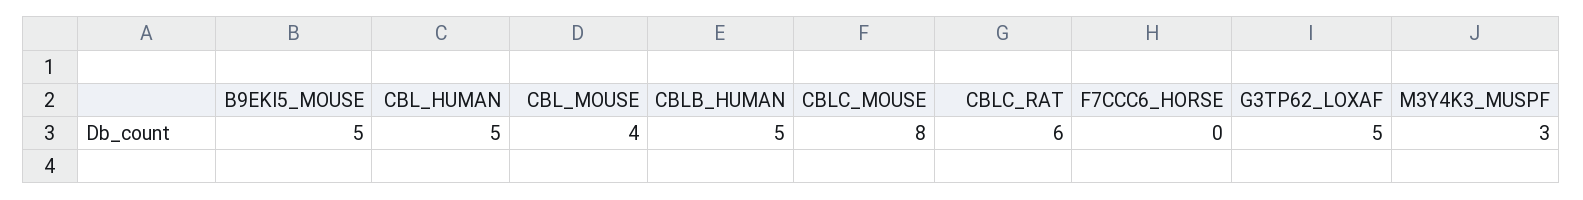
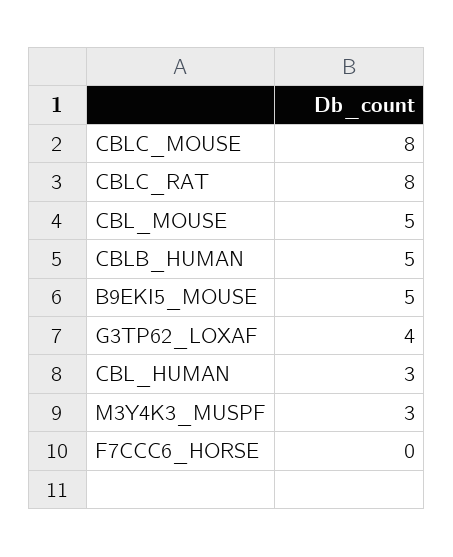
CBL_HUMAN: 5 -> 3
CBL_MOUSE: 4 -> 5
CBLC_RAT: 6 -> 8
G3TP62_LOXAF: 5 -> 4

